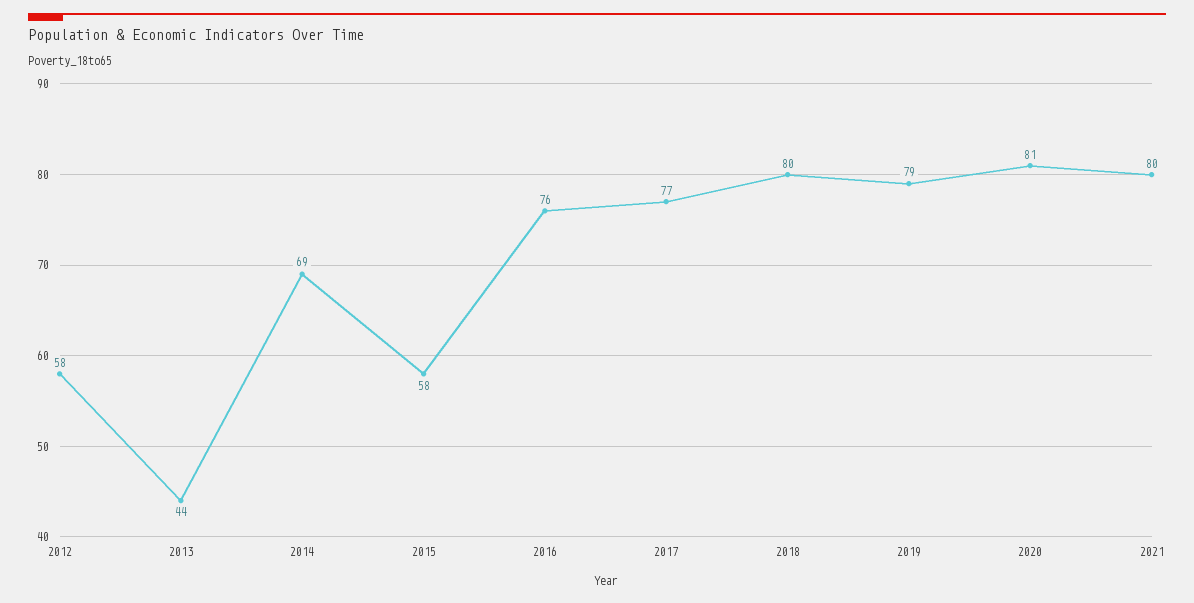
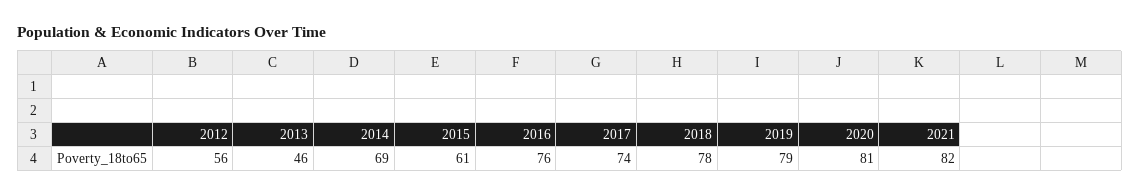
2012: 58 -> 56
2013: 44 -> 46
2015: 58 -> 61
2017: 77 -> 74
2018: 80 -> 78
2021: 80 -> 82

